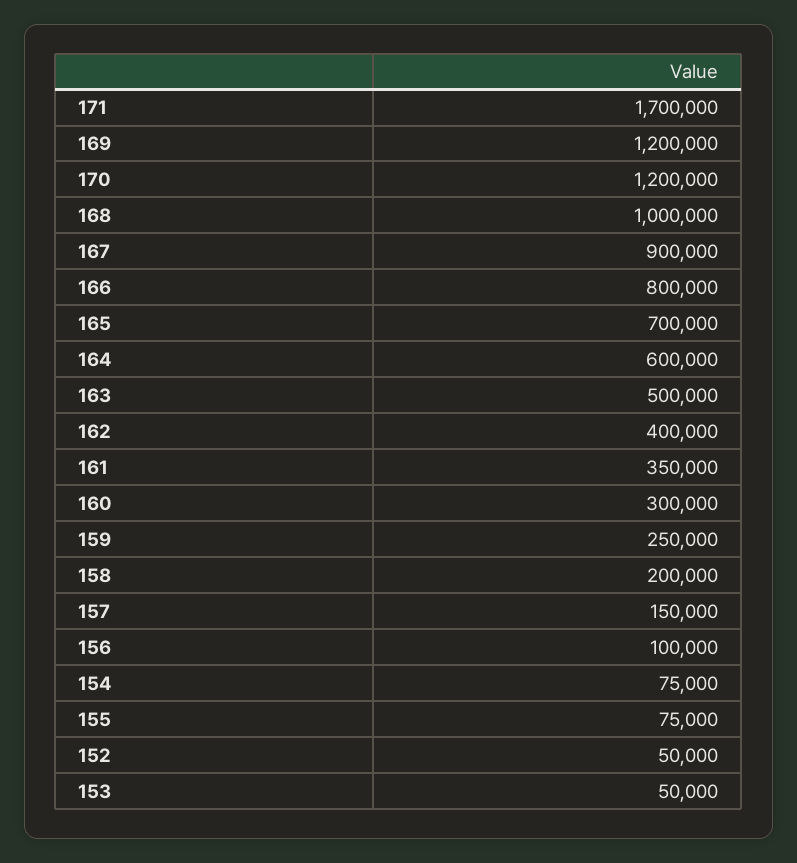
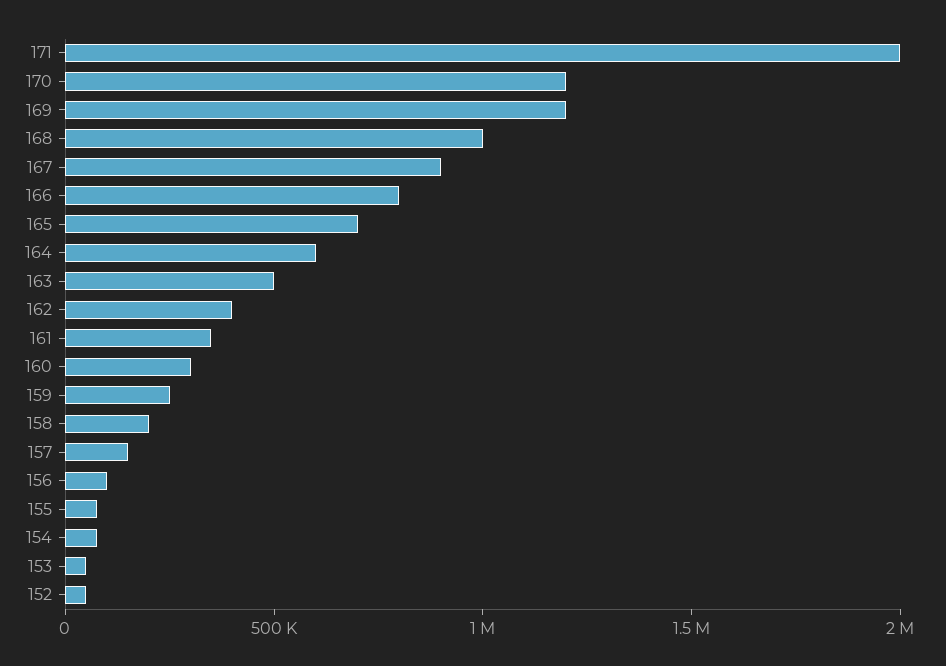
171: 1700000 -> 2000000

